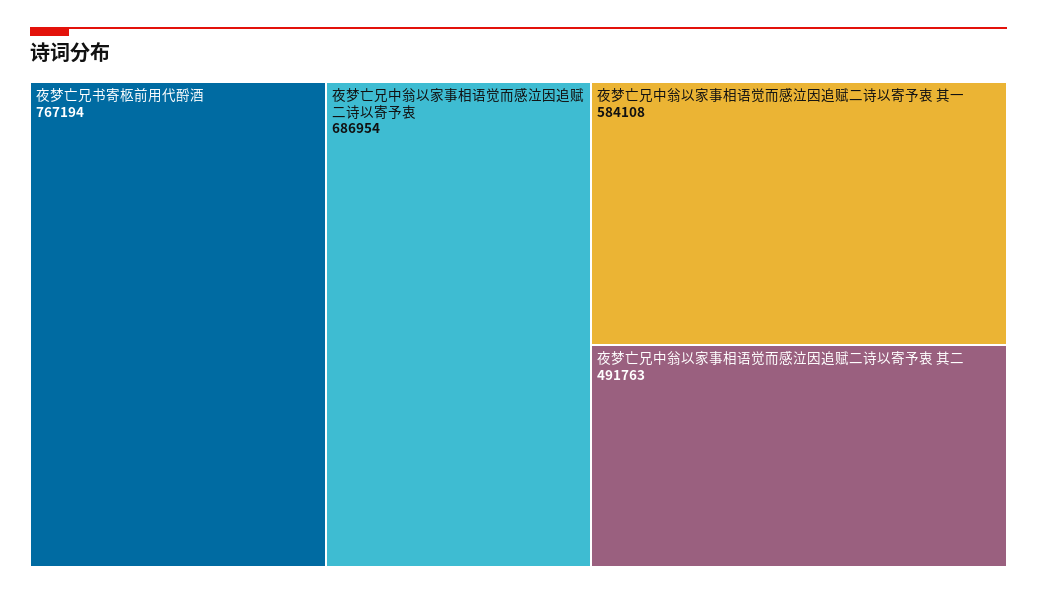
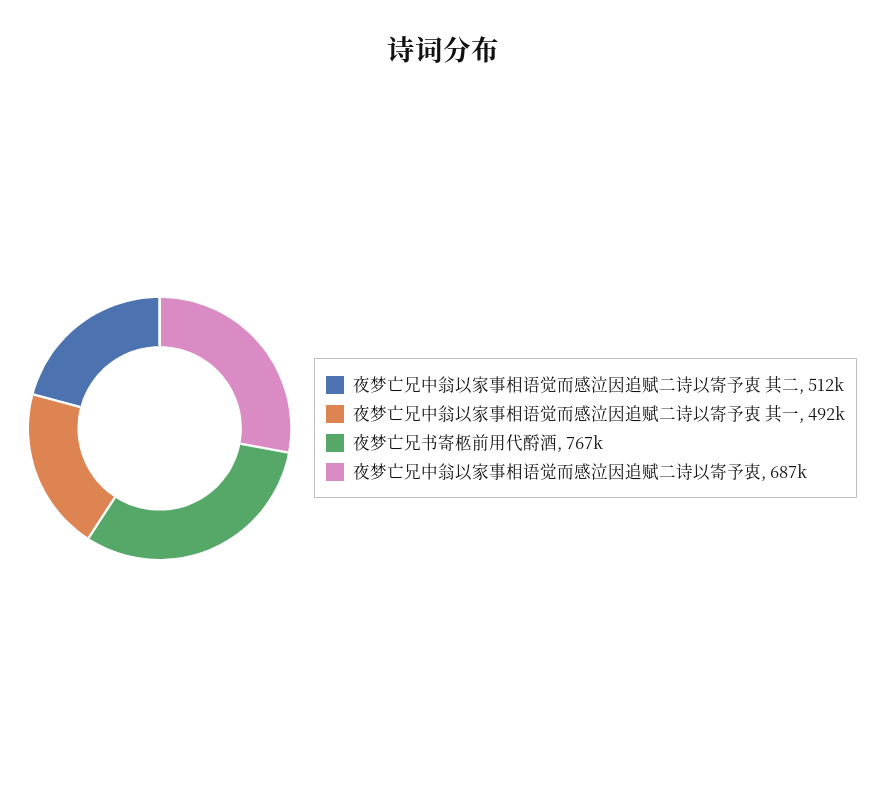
夜梦亡兄中翁以家事相语觉而感泣因追赋二诗以寄予衷 其一: 584108 -> 492000
夜梦亡兄中翁以家事相语觉而感泣因追赋二诗以寄予衷 其二: 491763 -> 512000

